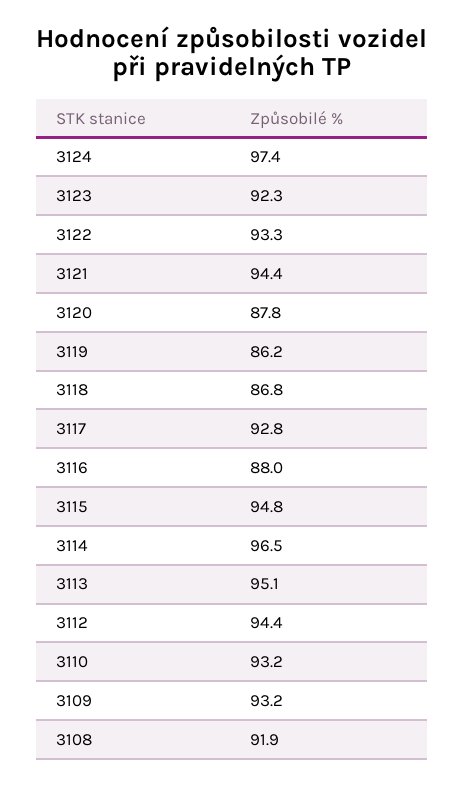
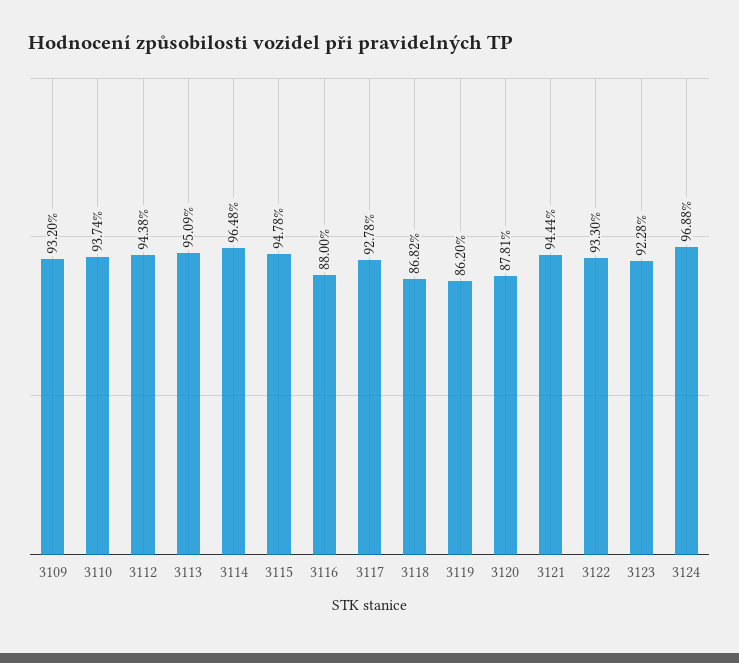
3124: 97.4 -> 96.88
3110: 93.2 -> 93.74
3108: 91.9 -> none

